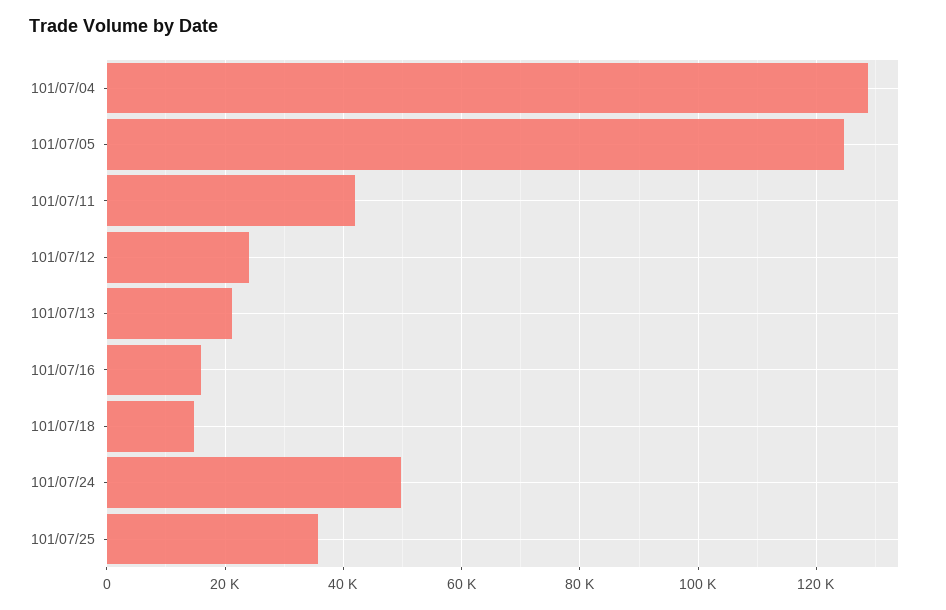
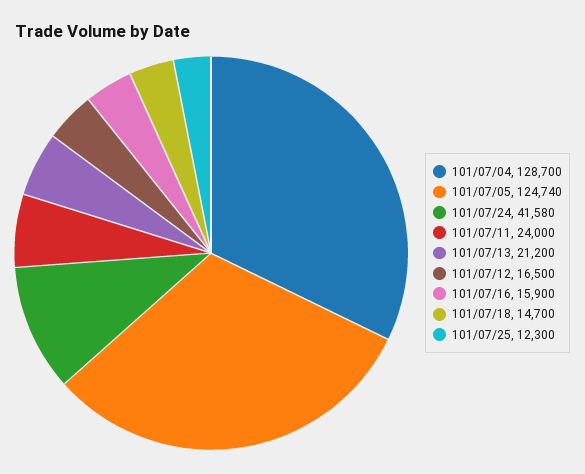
101/07/11: 42000 -> 24000
101/07/12: 24000 -> 16500
101/07/24: 50000 -> 41580
101/07/25: 36000 -> 12300

